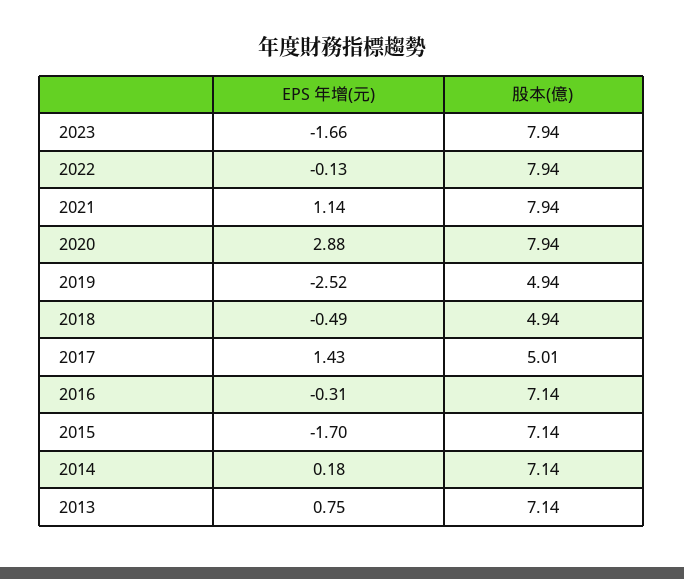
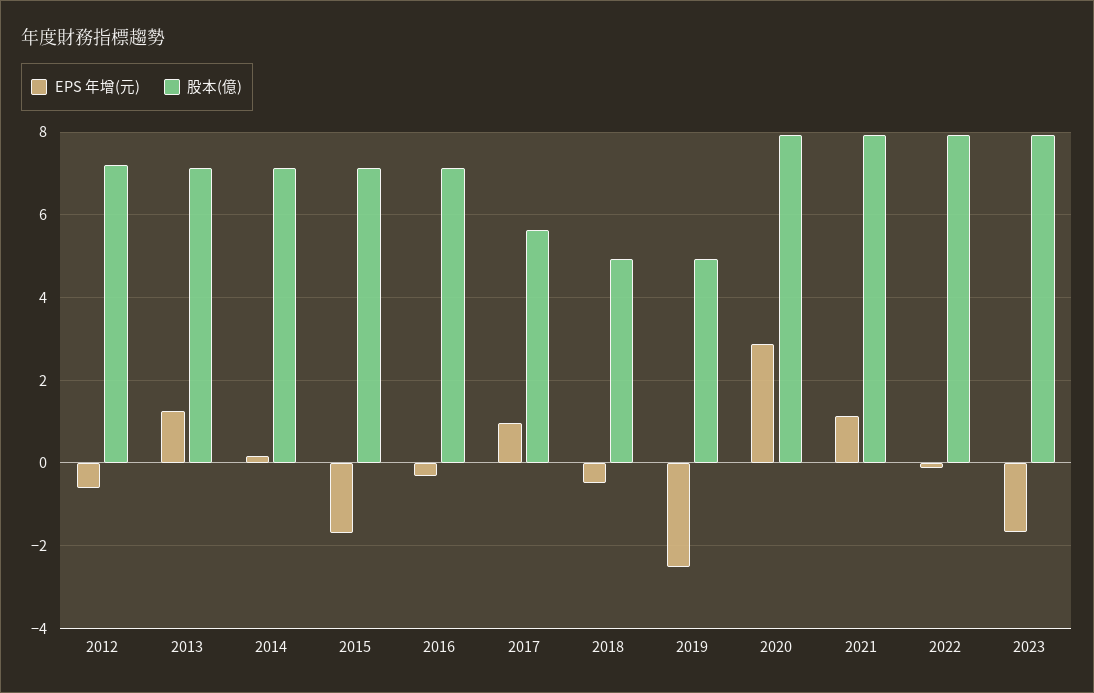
EPS 年增(元), 2017: 1.43 -> 1
股本(億), 2017: 5.01 -> 5.6
EPS 年增(元), 2013: 0.75 -> 1.2
EPS 年增(元), 2012: none -> -0.6
股本(億), 2012: none -> 7.2

